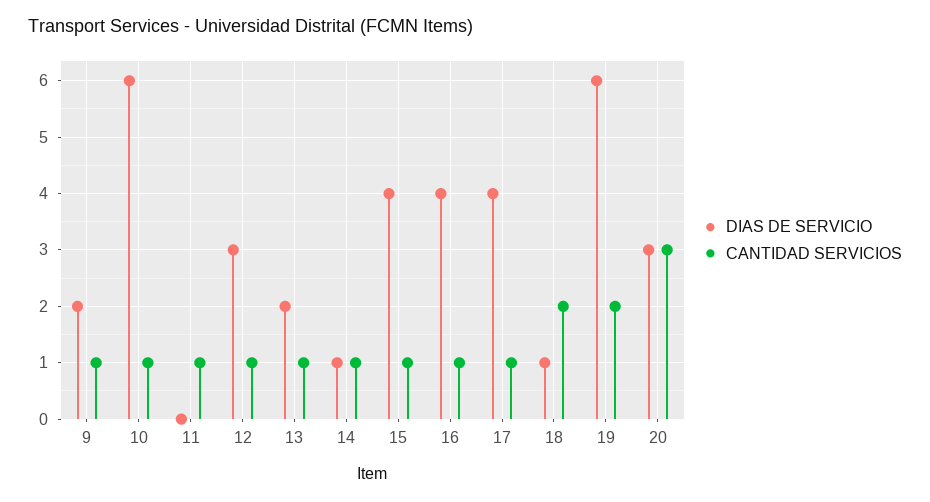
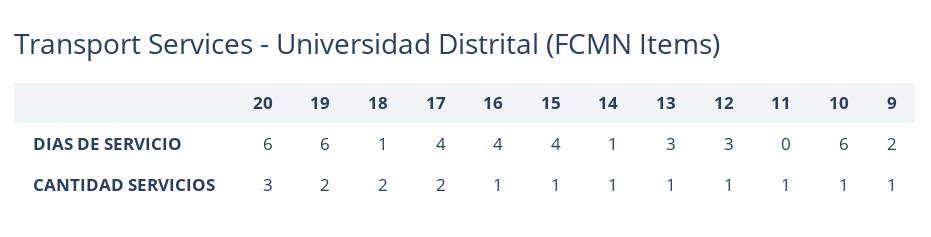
DIAS DE SERVICIO, 13: 2 -> 3
CANTIDAD SERVICIOS, 17: 1 -> 2
DIAS DE SERVICIO, 20: 3 -> 6

